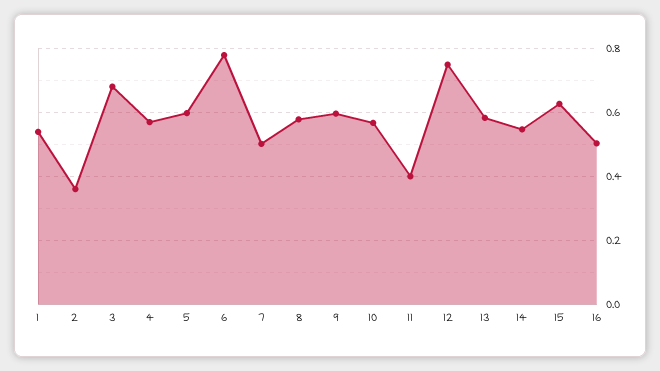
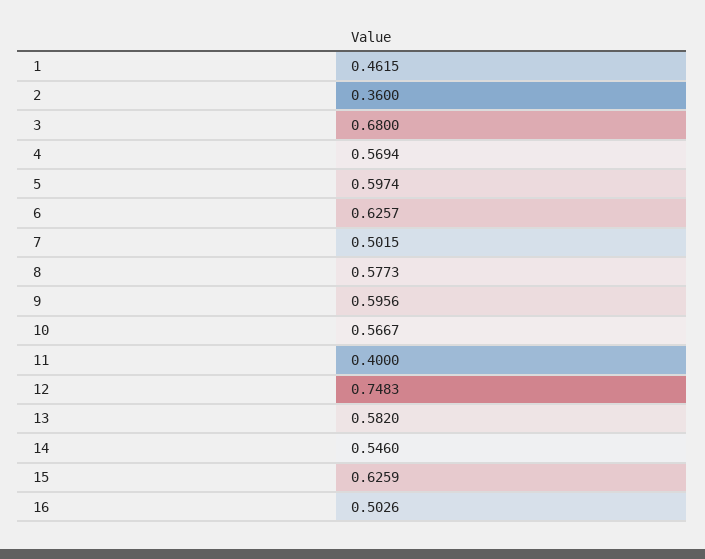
1: 0.54 -> 0.4615
6: 0.78 -> 0.6257

